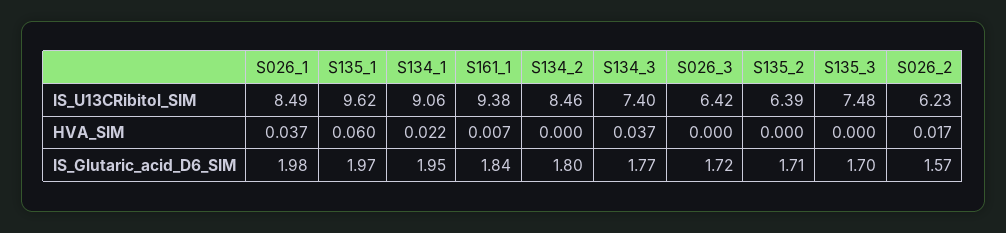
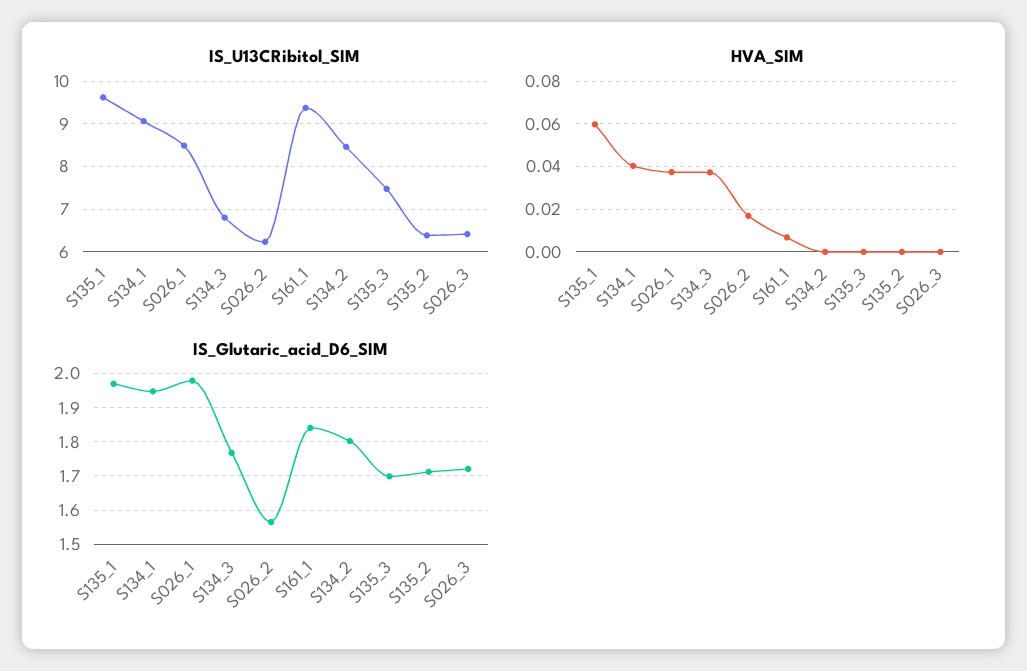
IS_U13CRibitol_SIM, S134_3: 7.4 -> 6.8
HVA_SIM, S134_1: 0.022 -> 0.04

